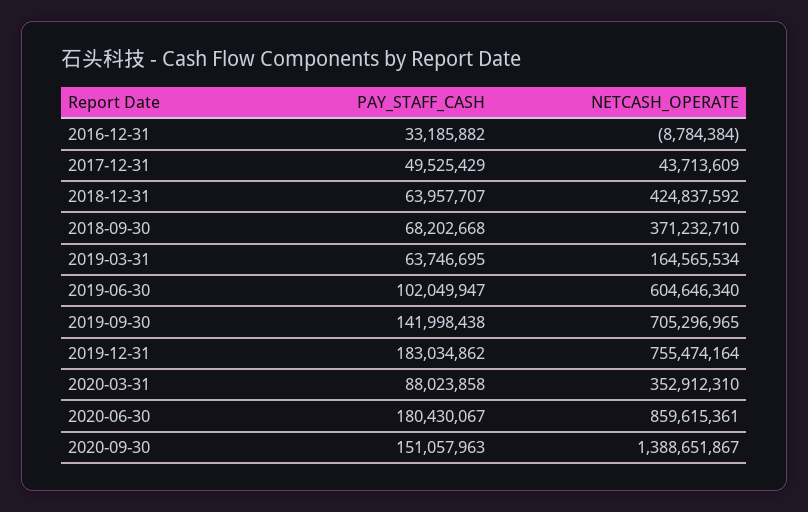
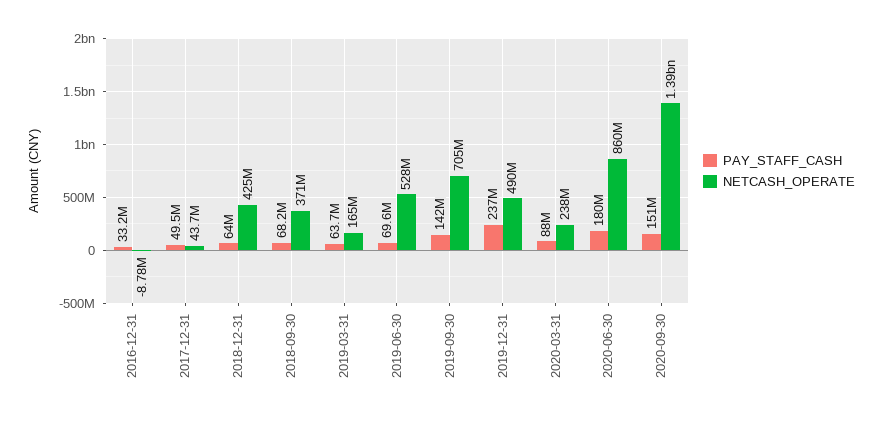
PAY_STAFF_CASH, 2019-06-30: 102049947 -> 69600000
NETCASH_OPERATE, 2019-06-30: 604646340 -> 528000000
PAY_STAFF_CASH, 2019-12-31: 183034862 -> 237000000
NETCASH_OPERATE, 2019-12-31: 755474164 -> 490000000
NETCASH_OPERATE, 2020-03-31: 352912310 -> 238000000

